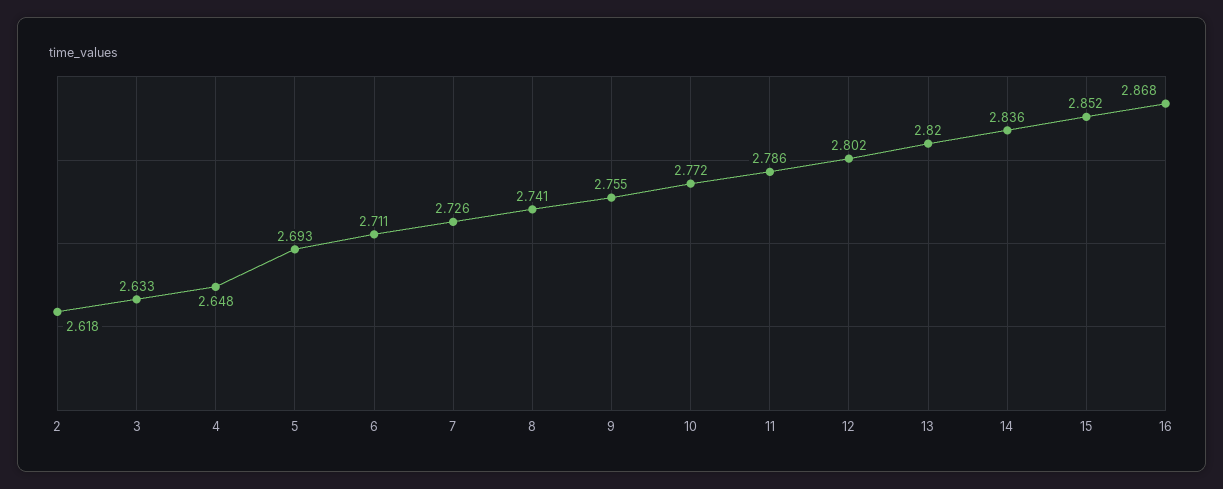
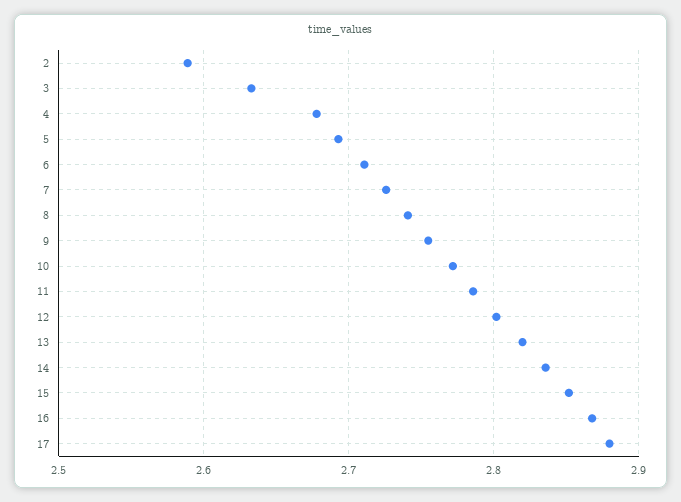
2: 2.618 -> 2.59
4: 2.648 -> 2.68
17: none -> 2.88

